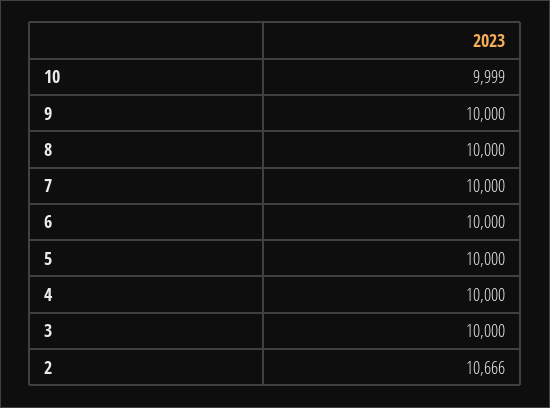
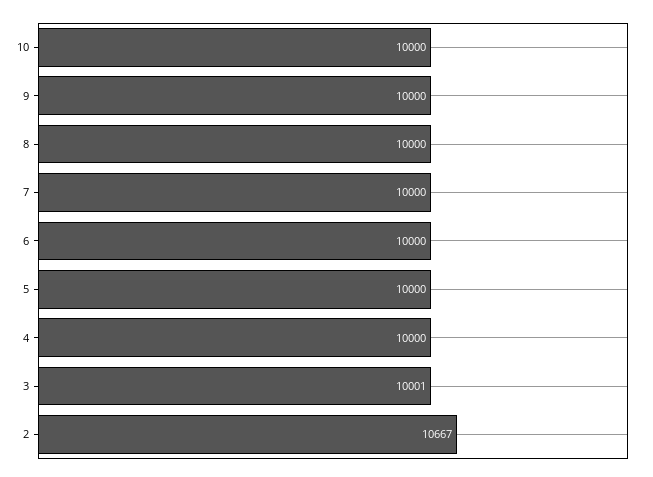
10: 9999 -> 10000
3: 10000 -> 10001
2: 10666 -> 10667

